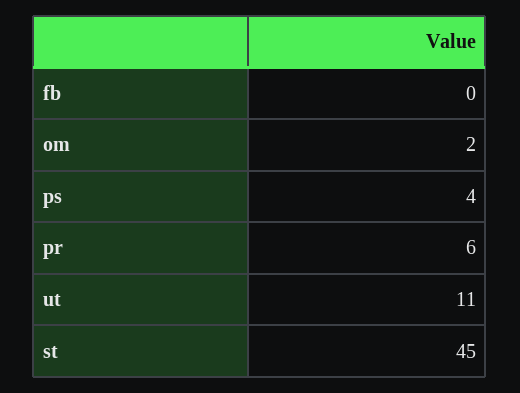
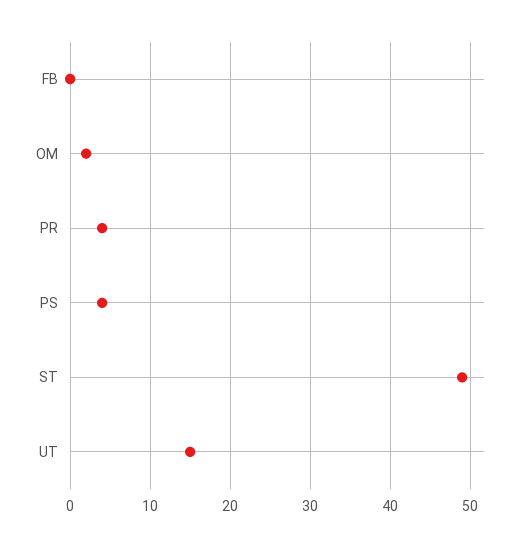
pr: 6 -> 4
ut: 11 -> 15
st: 45 -> 49

